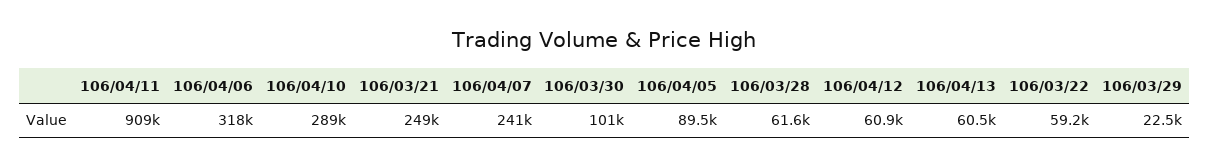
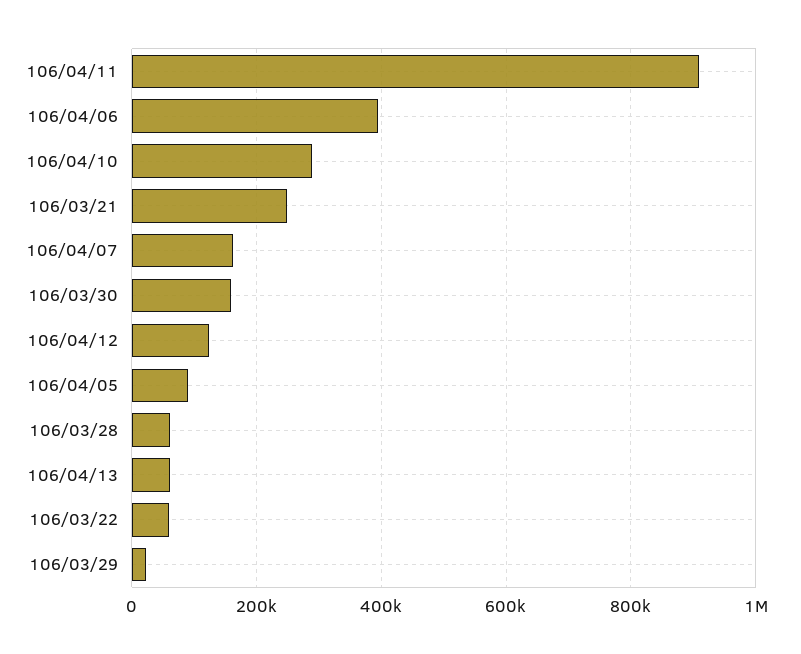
106/04/06: 318000 -> 400000
106/04/07: 241000 -> 160000
106/03/30: 101000 -> 160000
106/04/12: 60900 -> 120000

